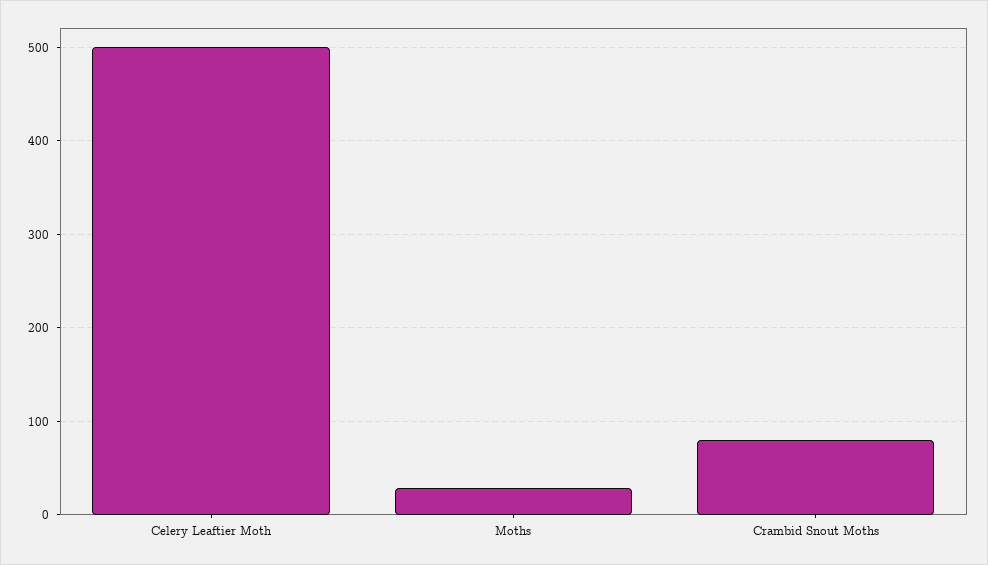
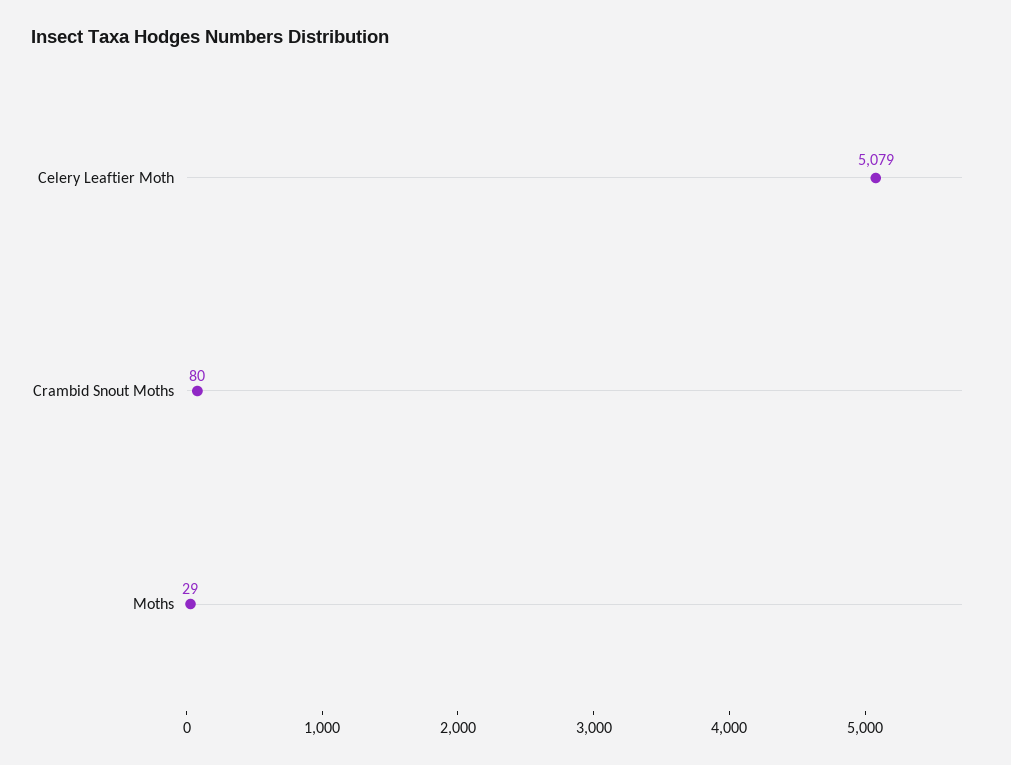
Celery Leaftier Moth: 500 -> 5079

